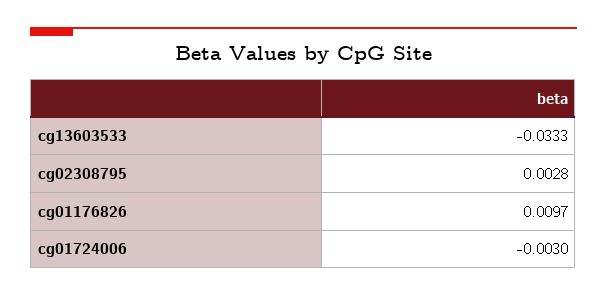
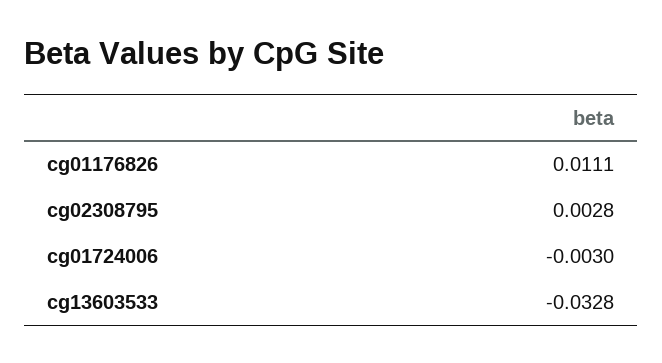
cg13603533: -0.0333 -> -0.0328
cg01176826: 0.0097 -> 0.0111

